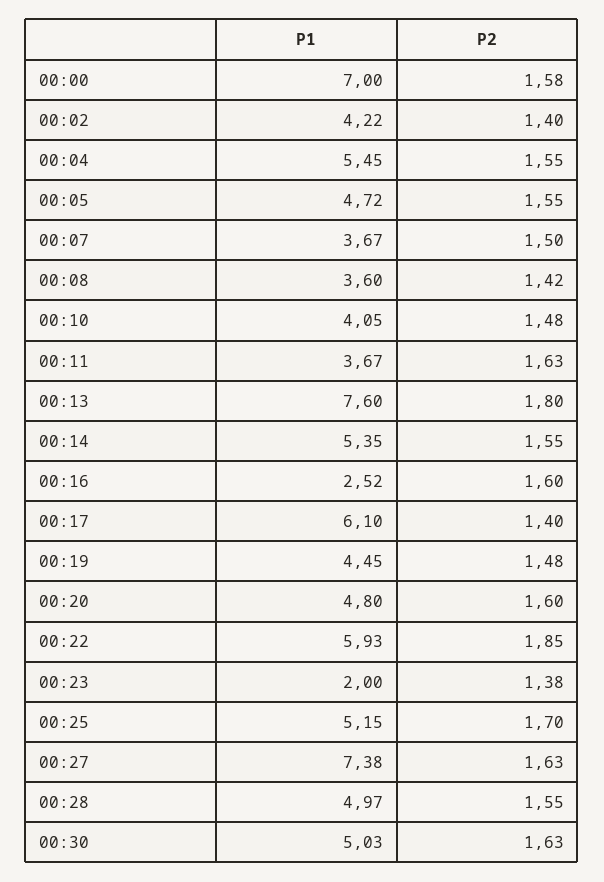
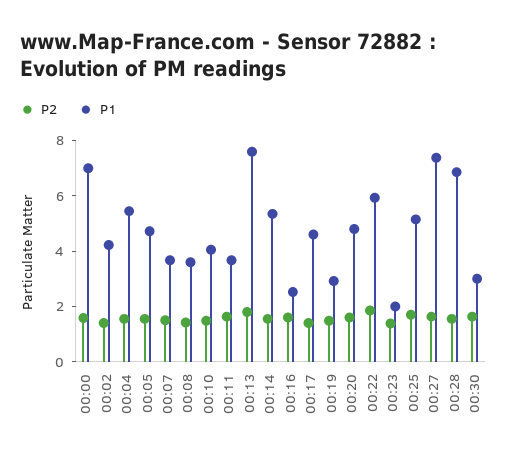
P1, 00:17: 6.1 -> 4.5
P1, 00:19: 4.45 -> 3
P1, 00:28: 4.97 -> 7
P1, 00:30: 5.03 -> 3

